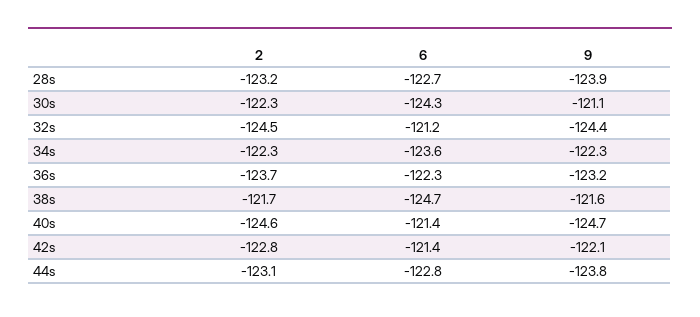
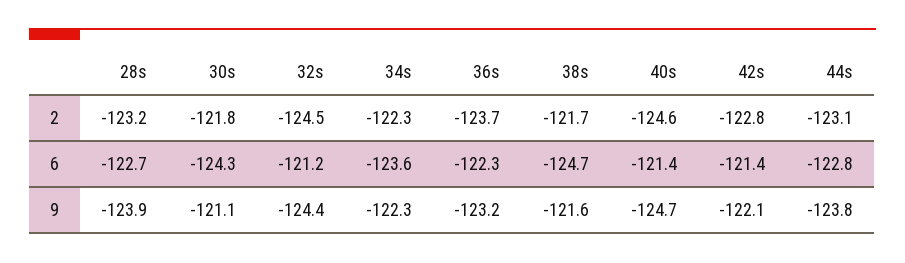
2, 30s: -122.3 -> -121.8

